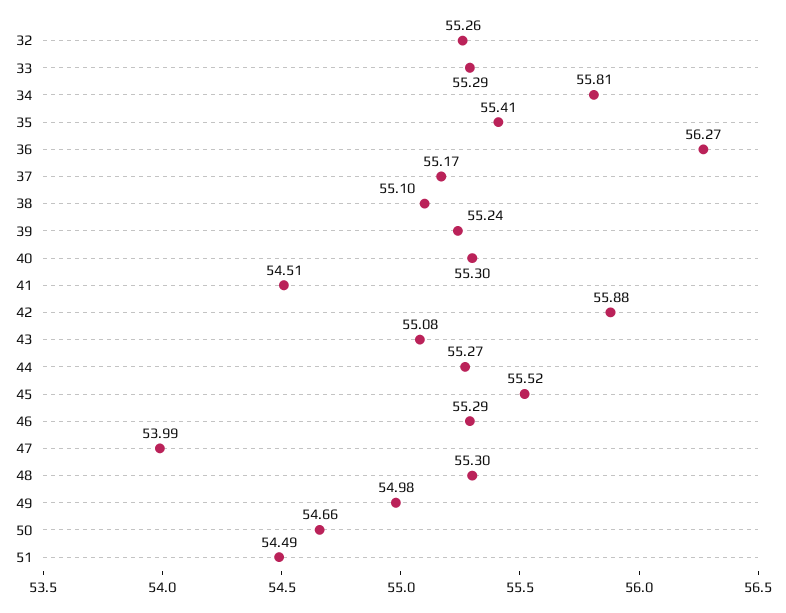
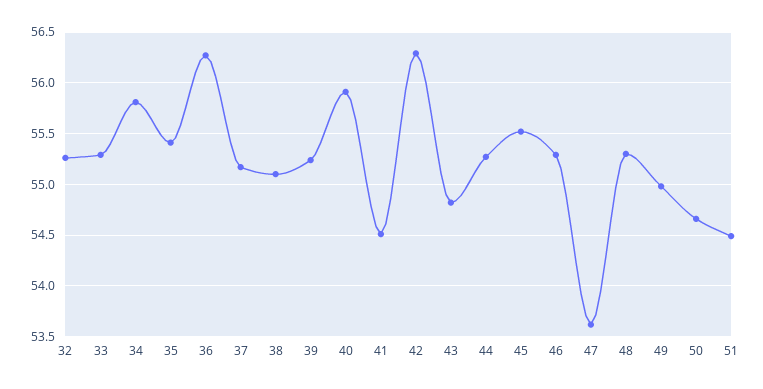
40: 55.3 -> 55.9
42: 55.88 -> 56.3
43: 55.08 -> 54.8
47: 53.99 -> 53.6

